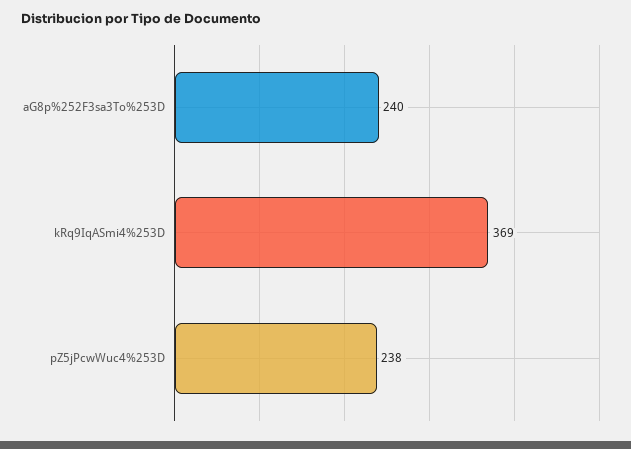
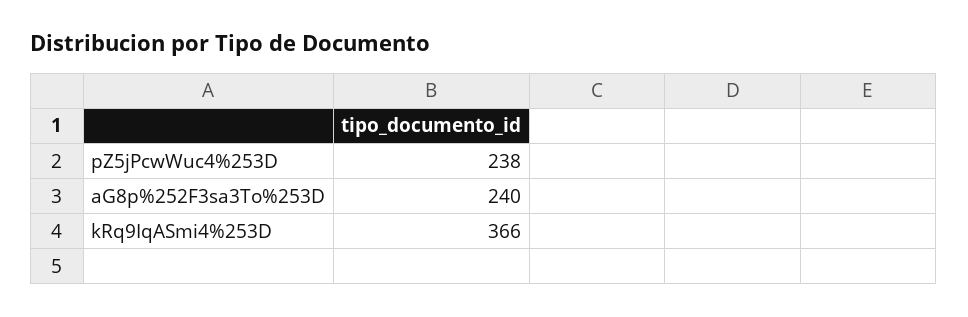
kRq9IqASmi4%253D: 369 -> 366

